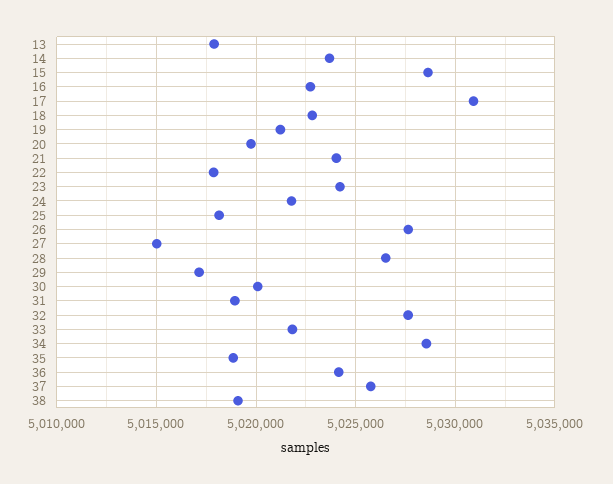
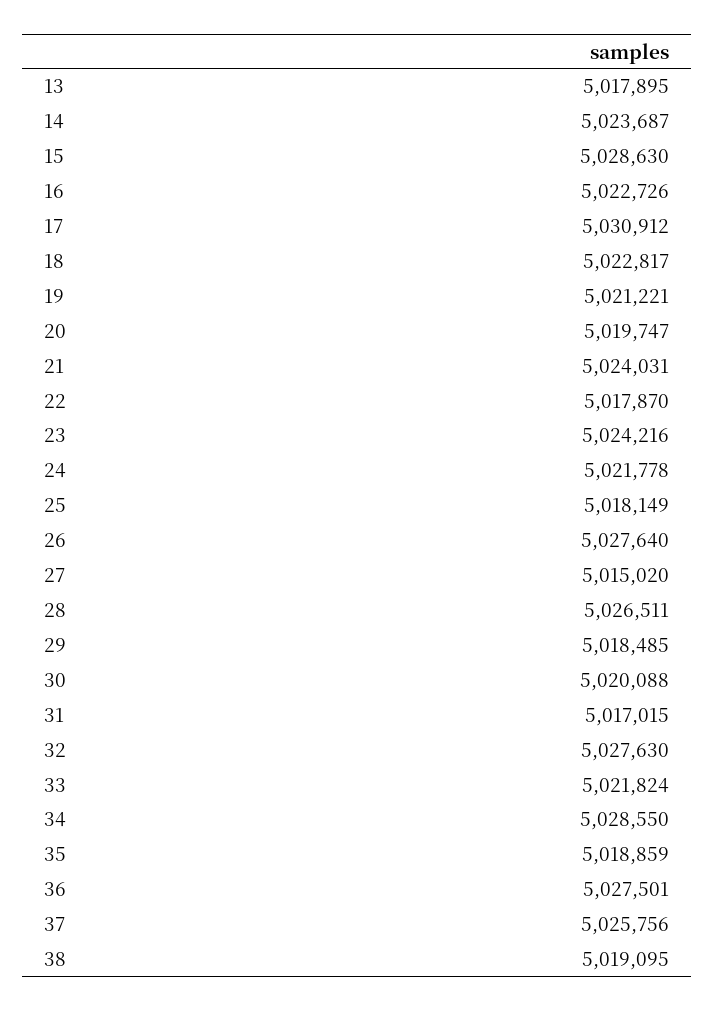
29: 5017000 -> 5018485
31: 5019000 -> 5017015
36: 5024000 -> 5027501

